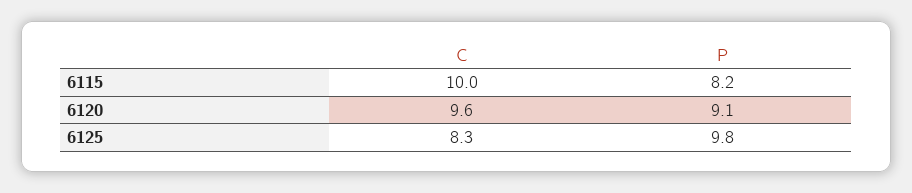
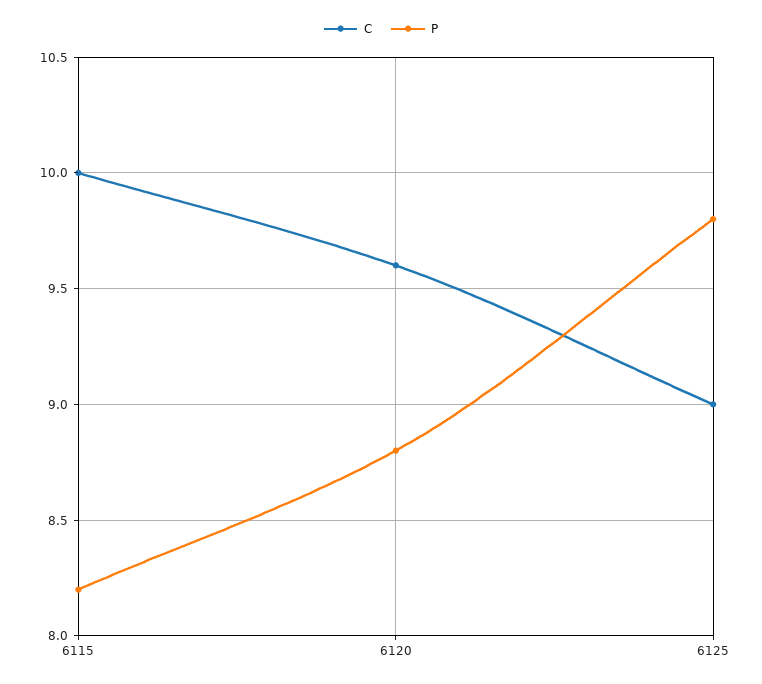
P, 6120: 9.1 -> 8.8
C, 6125: 8.3 -> 9

